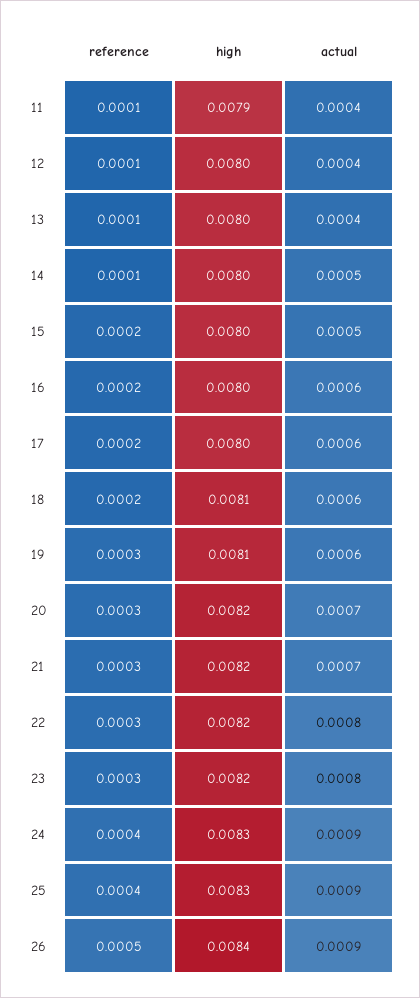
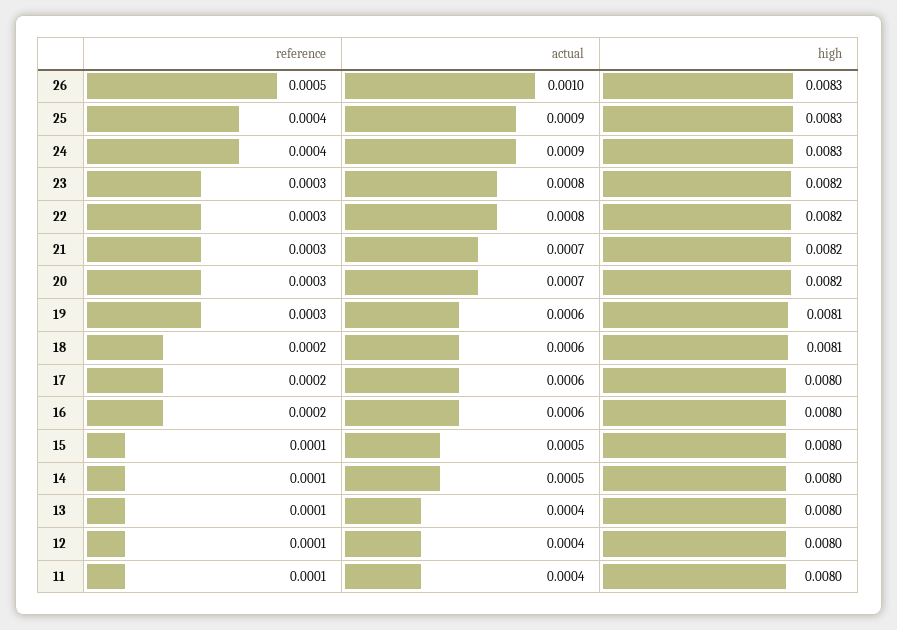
high, 11: 0.0079 -> 0.008
reference, 15: 0.0002 -> 0.0001
high, 26: 0.0084 -> 0.0083
actual, 26: 0.0009 -> 0.001

